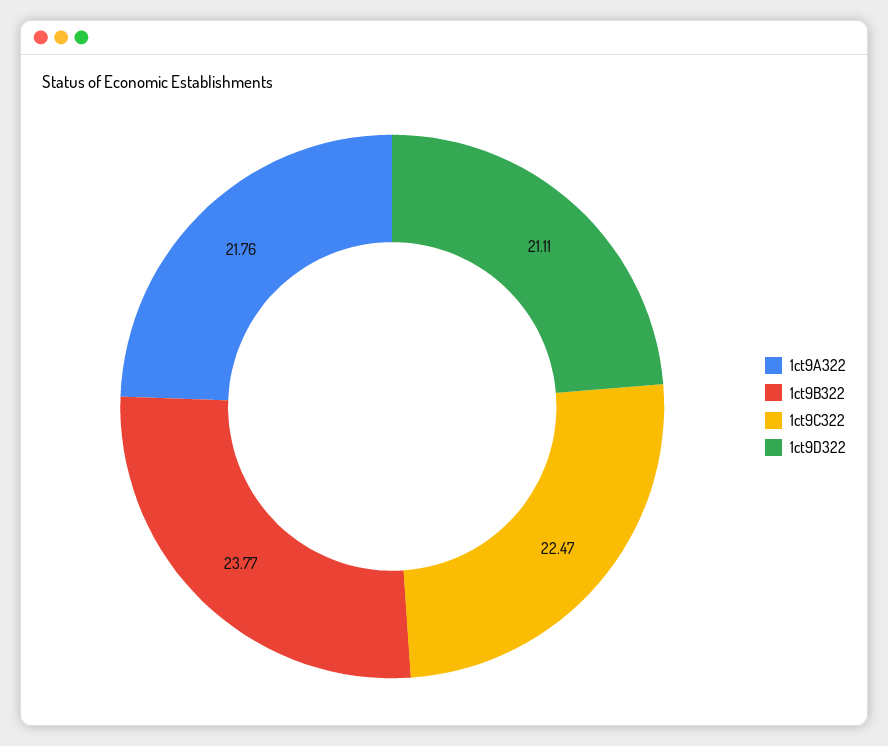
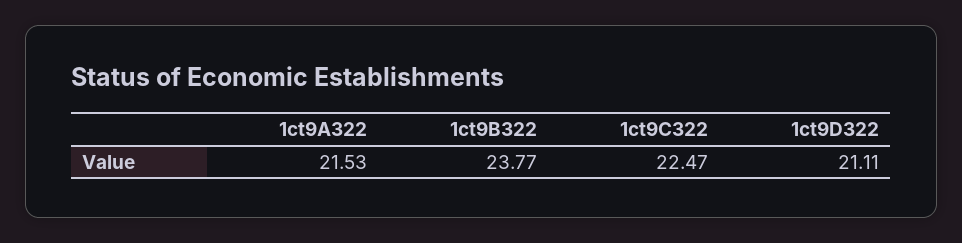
1ct9A322: 21.76 -> 21.53

